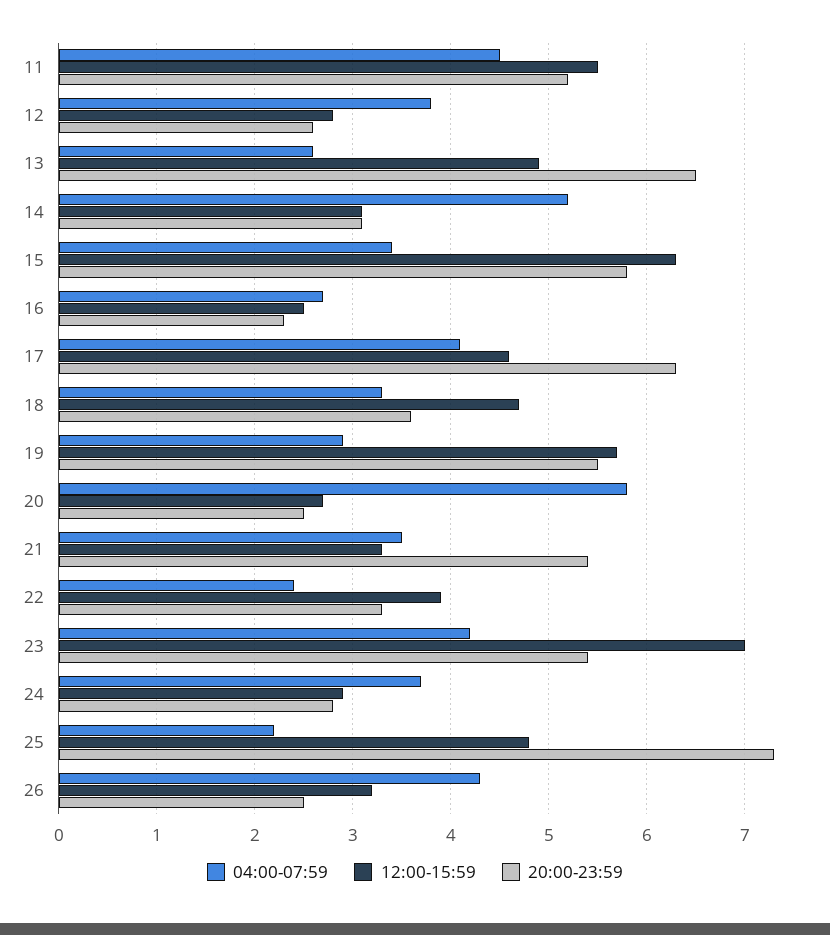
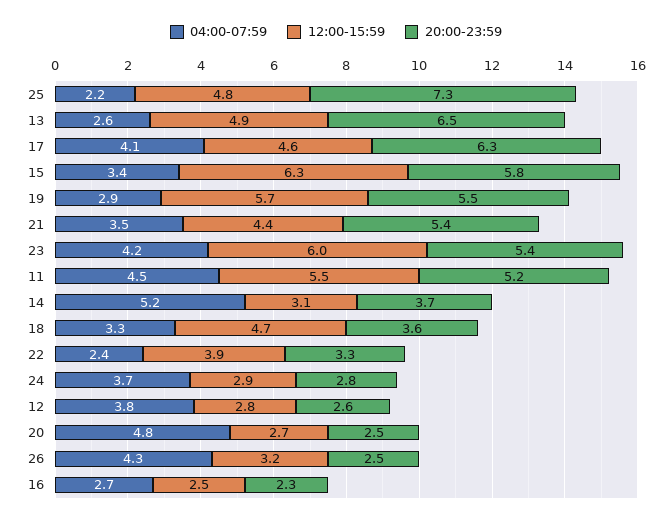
20:00-23:59, 14: 3.1 -> 3.7
04:00-07:59, 20: 5.8 -> 4.8
12:00-15:59, 21: 3.3 -> 4.4
12:00-15:59, 23: 7 -> 6

